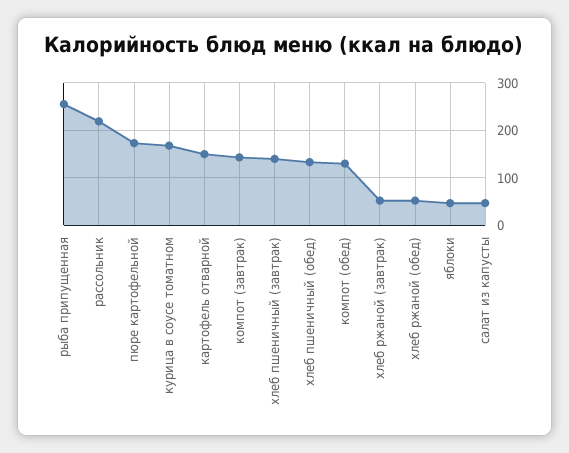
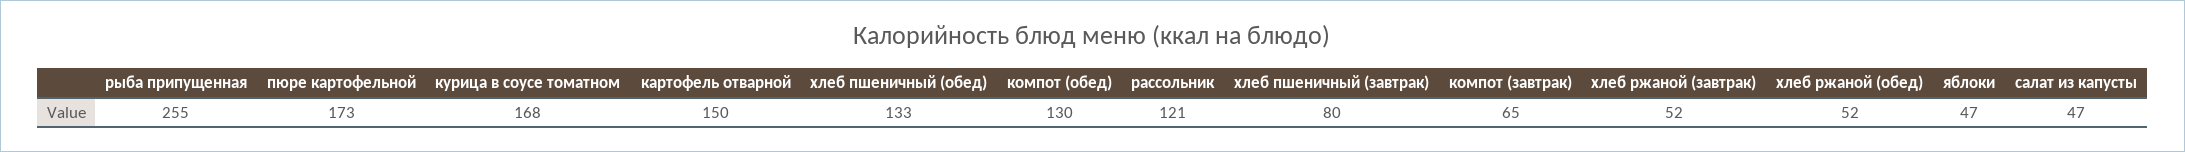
рассольник: 220 -> 121
компот (завтрак): 140 -> 65
хлеб пшеничный (завтрак): 140 -> 80

